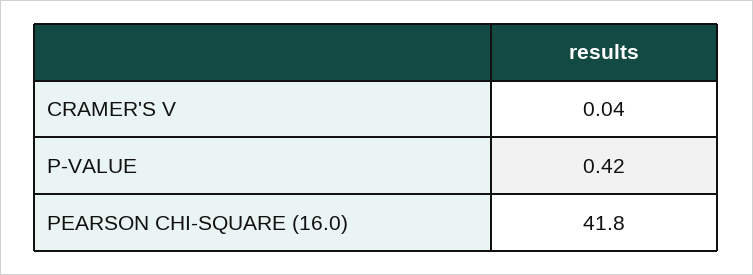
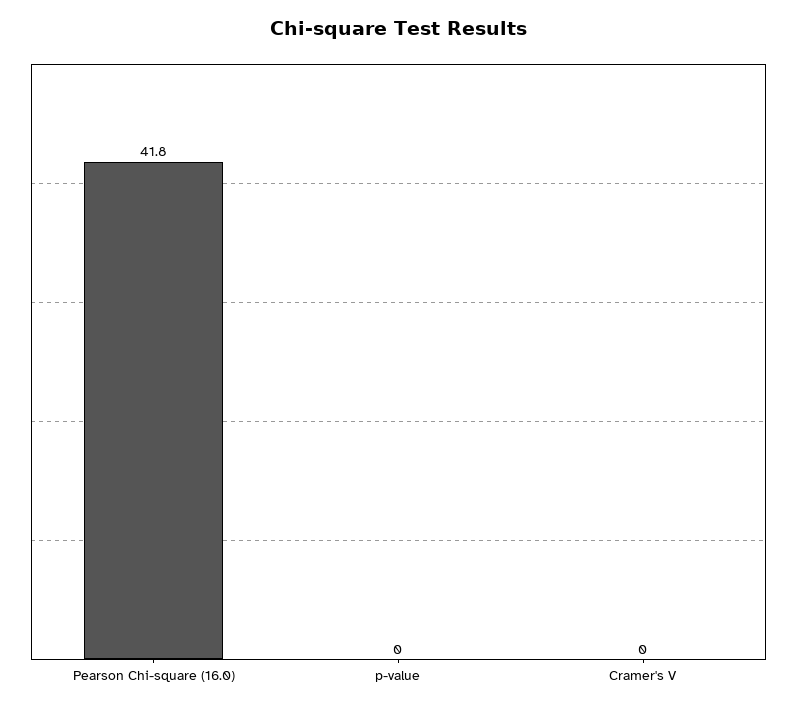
P-VALUE: 0.42 -> 0

